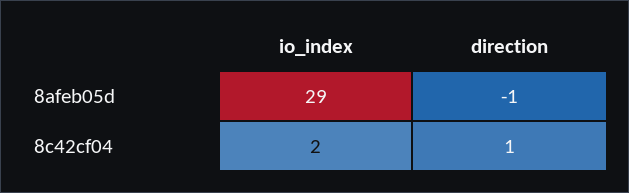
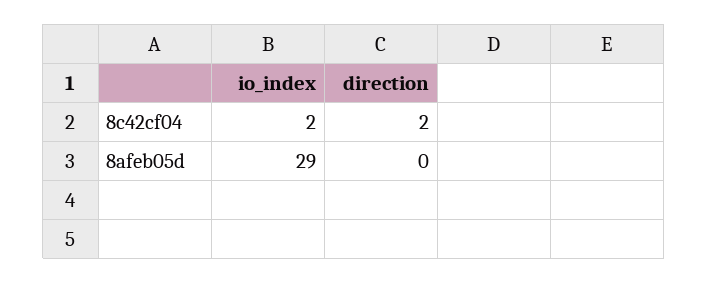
direction, 8afeb05d: -1 -> 0
direction, 8c42cf04: 1 -> 2

